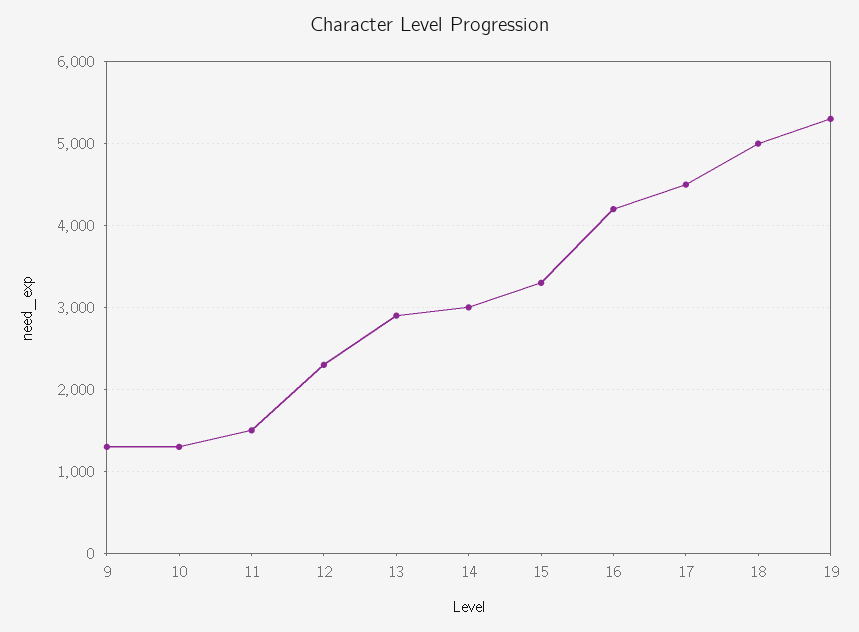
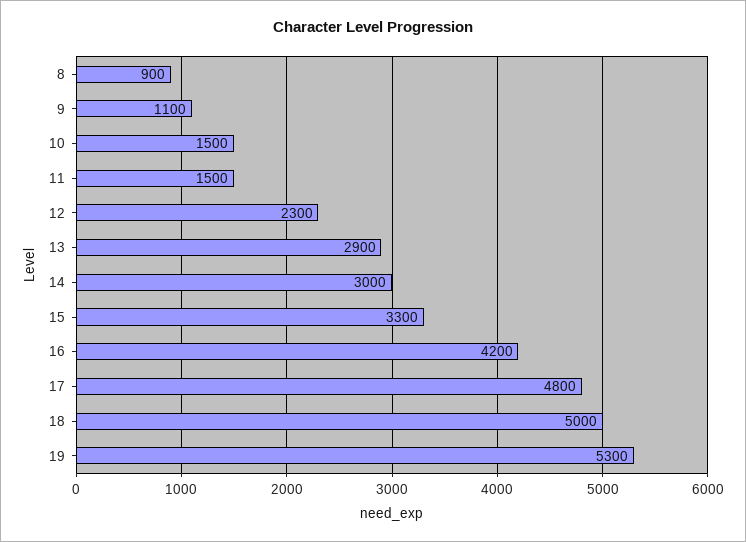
9: 1300 -> 1100
10: 1300 -> 1500
17: 4500 -> 4800
8: none -> 900

